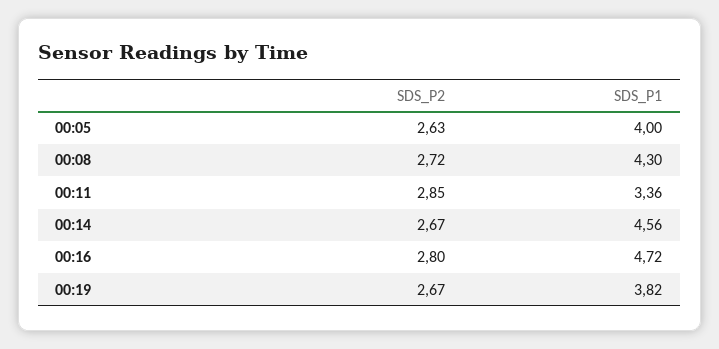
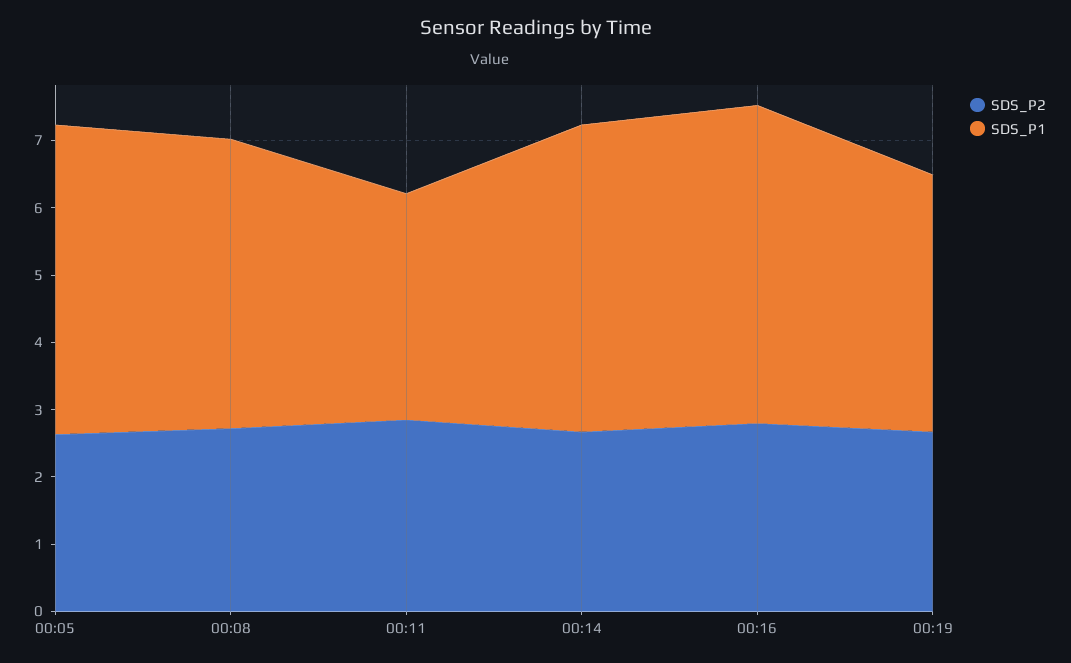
SDS_P1, 00:05: 4 -> 4.6

